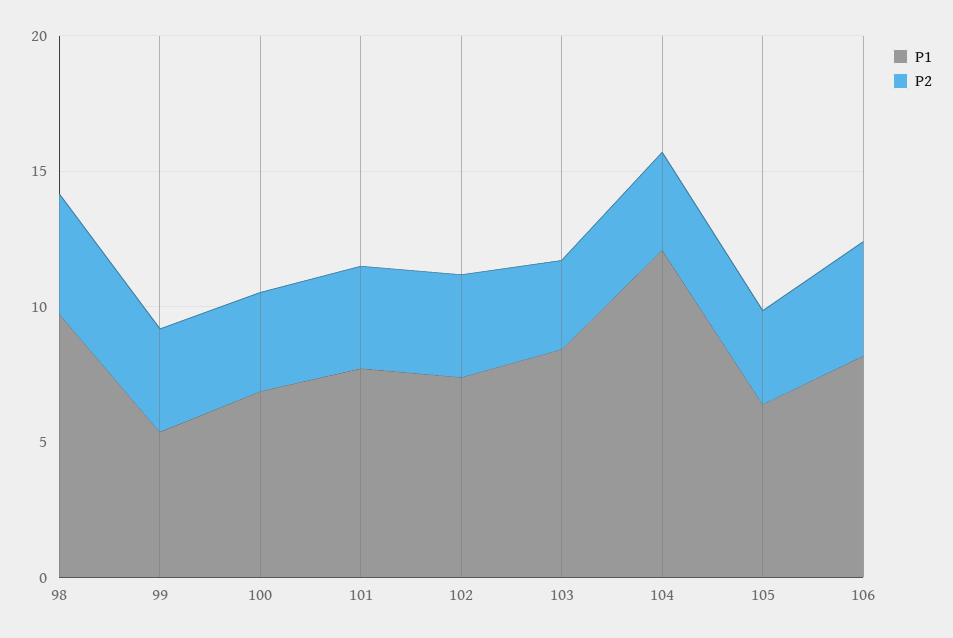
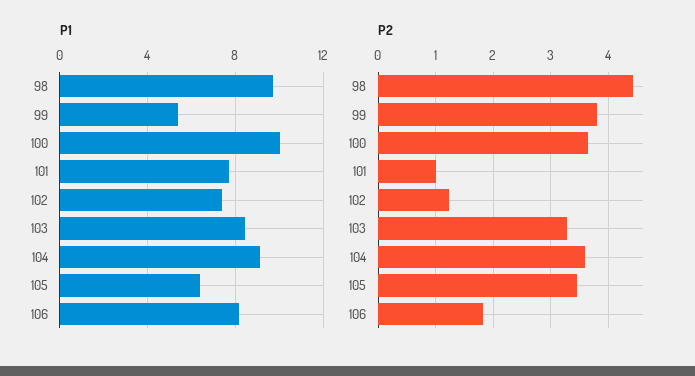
P1, 100: 7 -> 10
P2, 101: 4 -> 1
P2, 102: 4 -> 1.2
P1, 104: 12 -> 9
P2, 106: 4 -> 1.8

